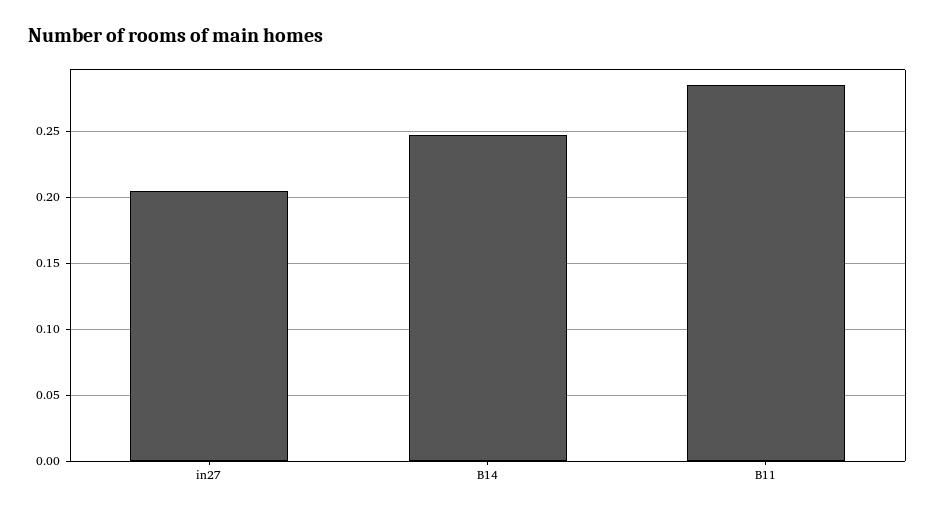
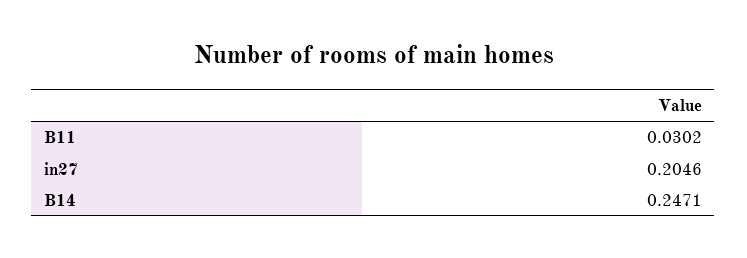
B11: 0.285 -> 0.0302

